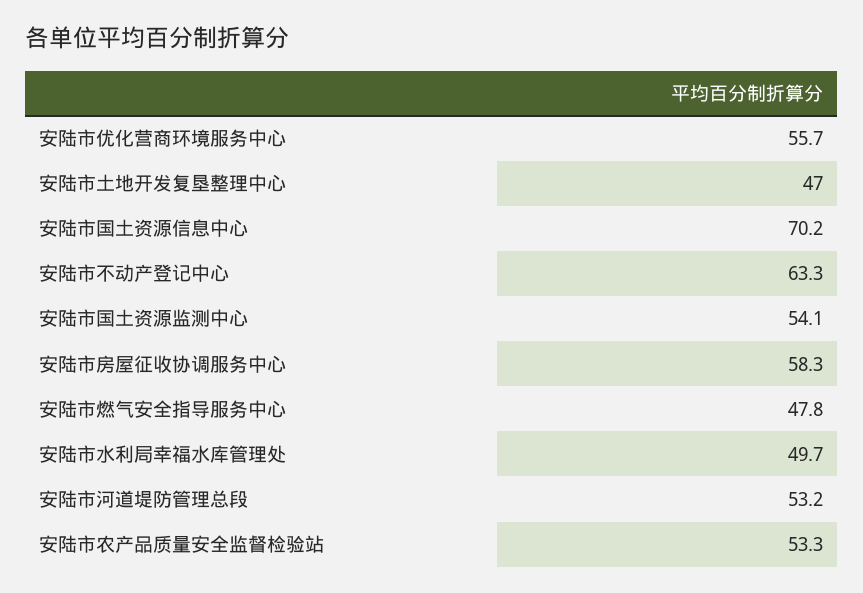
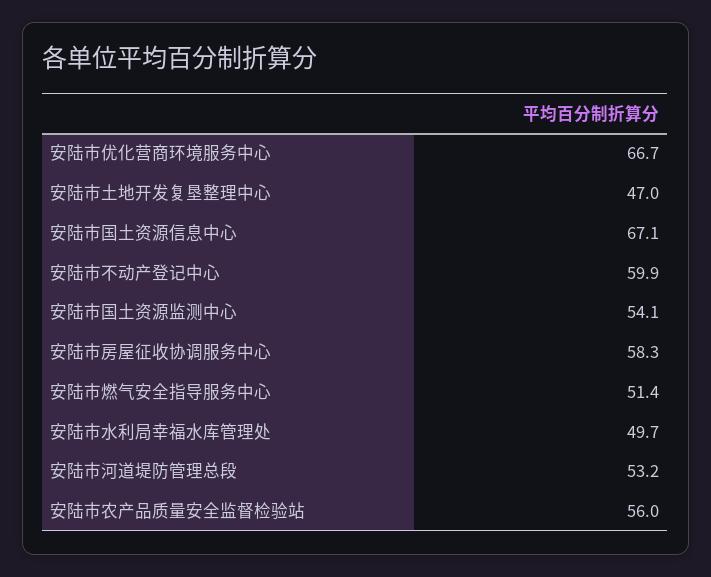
安陆市优化营商环境服务中心: 55.7 -> 66.7
安陆市国土资源信息中心: 70.2 -> 67.1
安陆市不动产登记中心: 63.3 -> 59.9
安陆市燃气安全指导服务中心: 47.8 -> 51.4
安陆市农产品质量安全监督检验站: 53.3 -> 56

